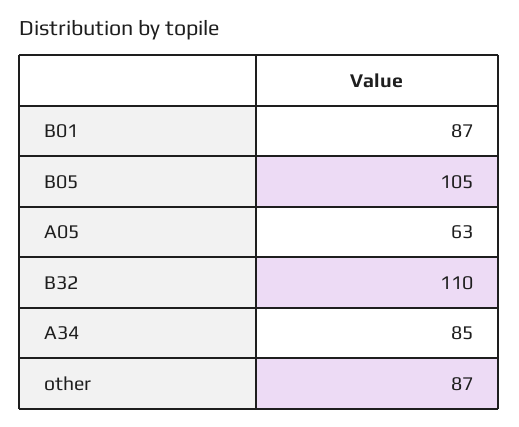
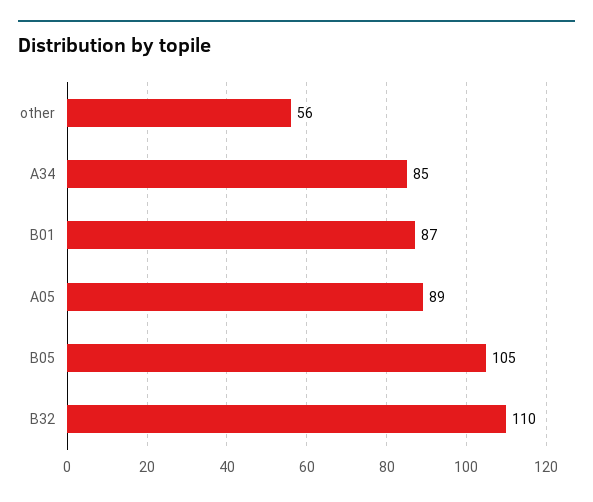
A05: 63 -> 89
other: 87 -> 56

